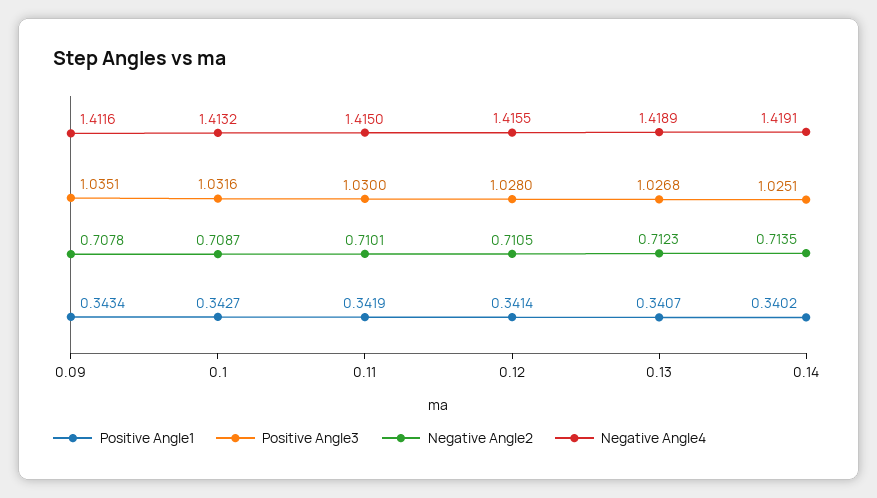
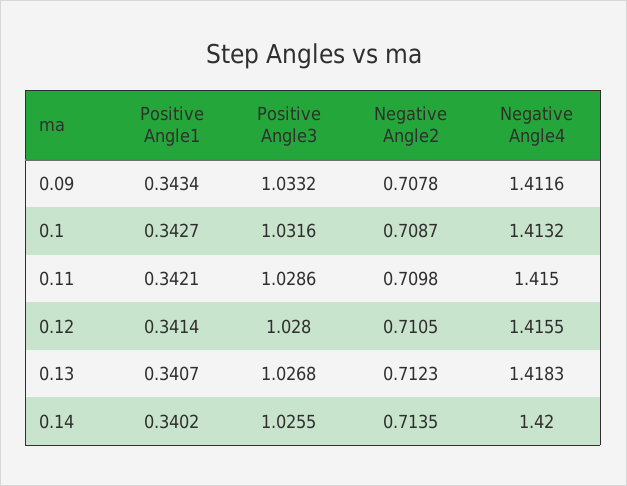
Positive Angle3, 0.09: 1.0351 -> 1.0332
Positive Angle1, 0.11: 0.3419 -> 0.3421
Positive Angle3, 0.11: 1.03 -> 1.0286
Negative Angle2, 0.11: 0.7101 -> 0.7098
Negative Angle4, 0.13: 1.4189 -> 1.4183
Positive Angle3, 0.14: 1.0251 -> 1.0255
Negative Angle4, 0.14: 1.4191 -> 1.42

